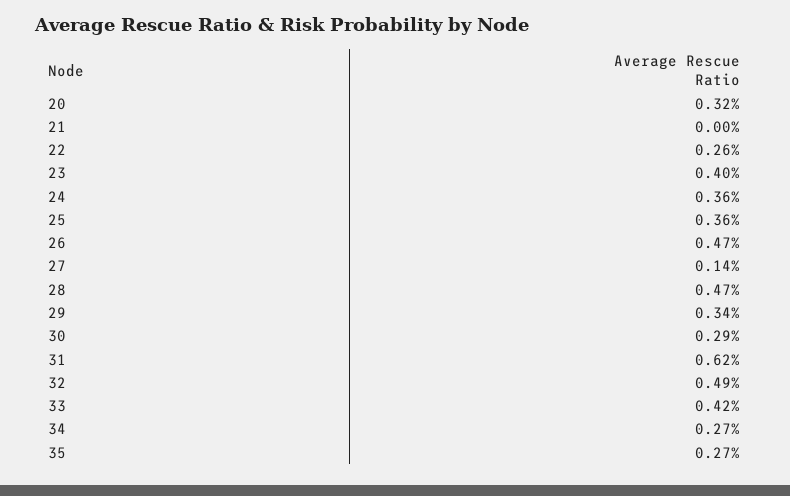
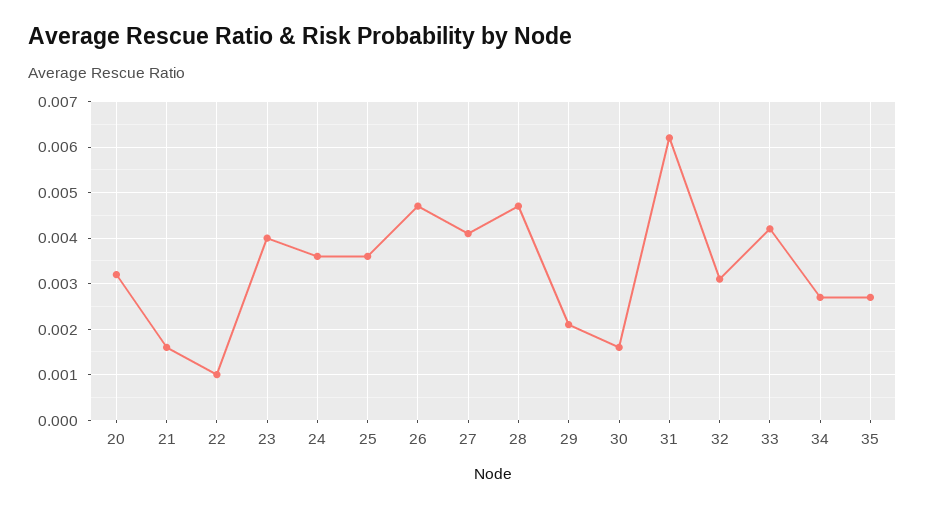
21: 0 -> 0.0015
22: 0.0026 -> 0.001
27: 0.0014 -> 0.004
29: 0.0034 -> 0.002
30: 0.0029 -> 0.0015
32: 0.0049 -> 0.003

